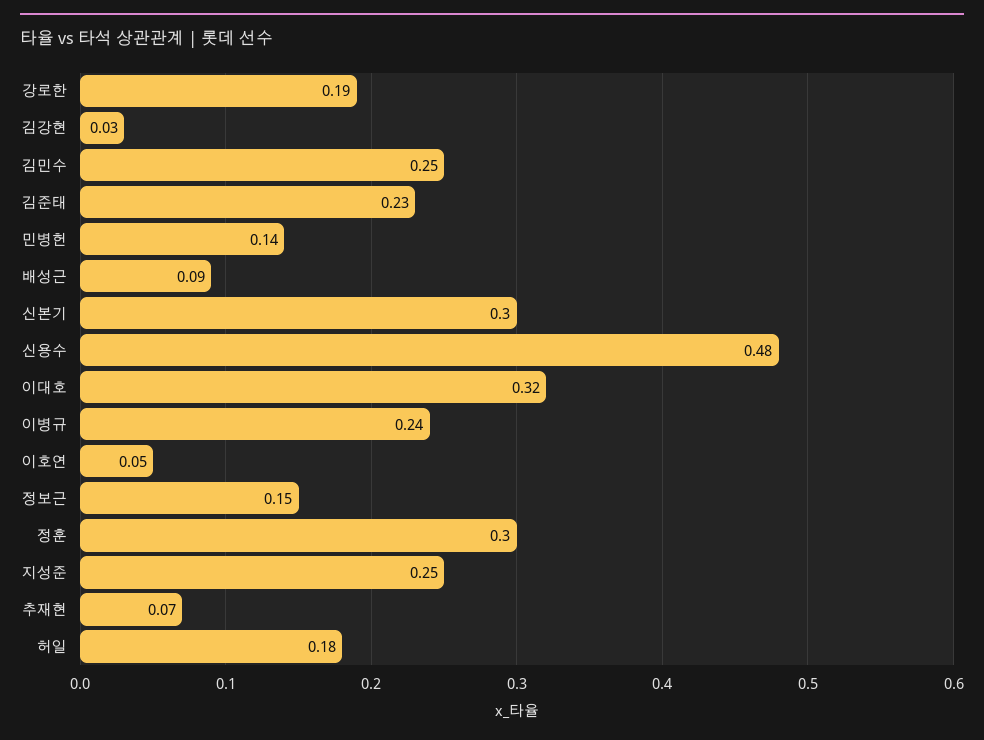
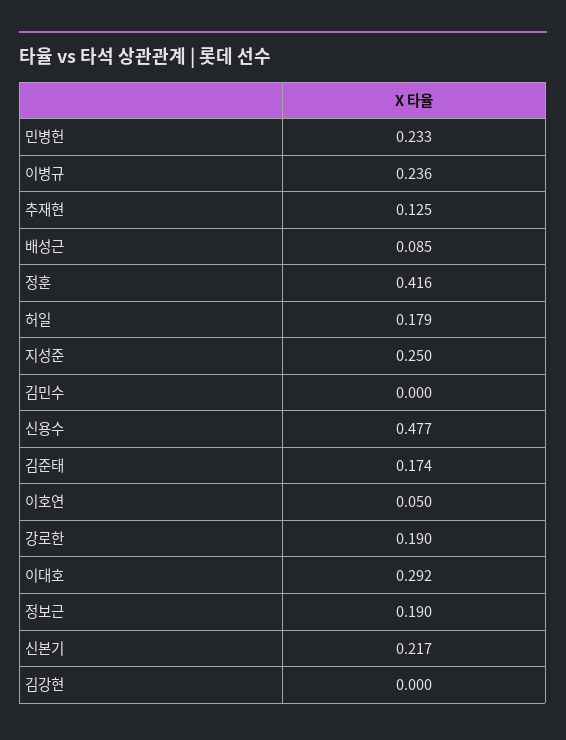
김강현: 0.03 -> 0
김민수: 0.25 -> 0
김준태: 0.23 -> 0.174
민병헌: 0.14 -> 0.233
신본기: 0.3 -> 0.217
이대호: 0.32 -> 0.292
정보근: 0.15 -> 0.19
정훈: 0.3 -> 0.416
추재현: 0.07 -> 0.125

